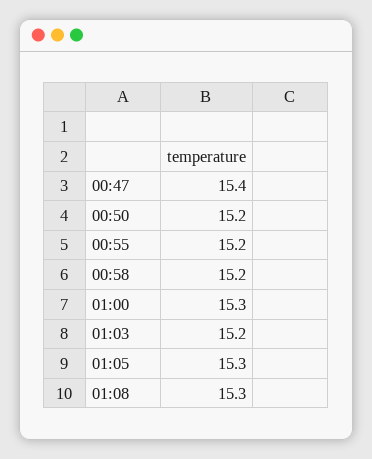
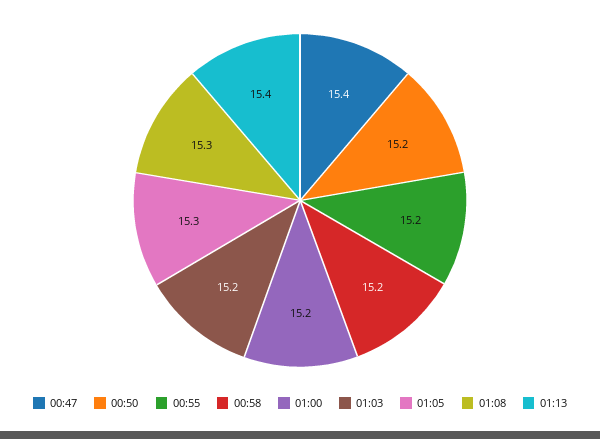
01:00: 15.3 -> 15.2
01:13: none -> 15.4

